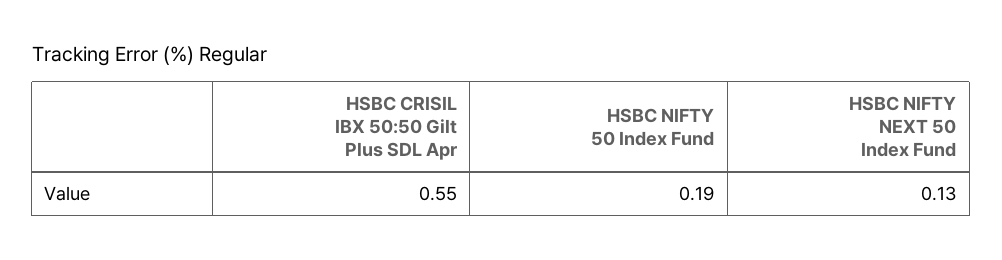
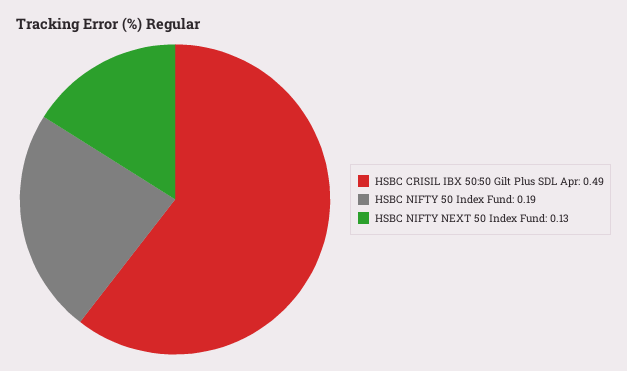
HSBC CRISIL IBX 50:50 Gilt Plus SDL Apr: 0.55 -> 0.49

